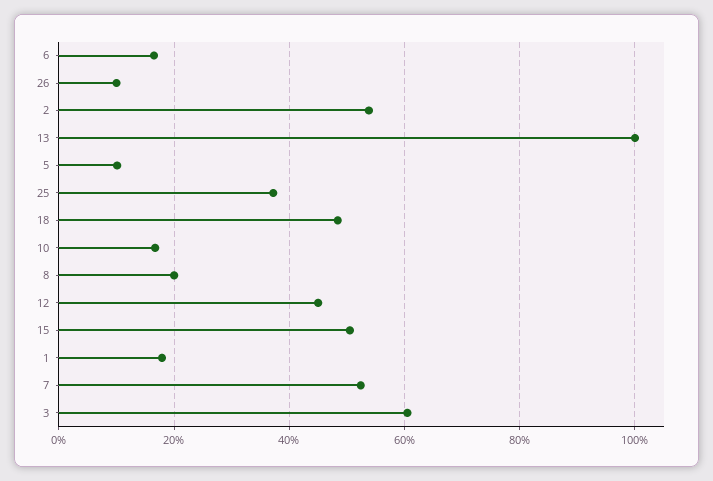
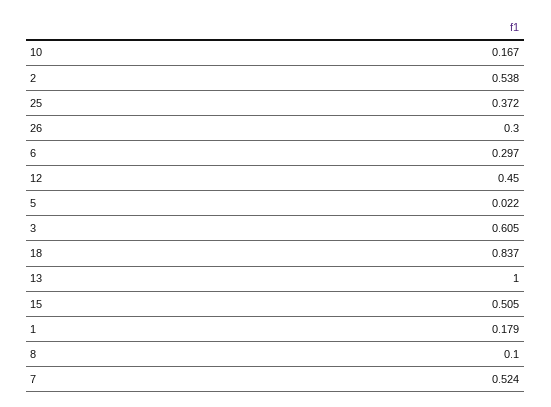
6: 0.16 -> 0.297
26: 0.1 -> 0.3
5: 0.1 -> 0.022
18: 0.48 -> 0.837
8: 0.2 -> 0.1

